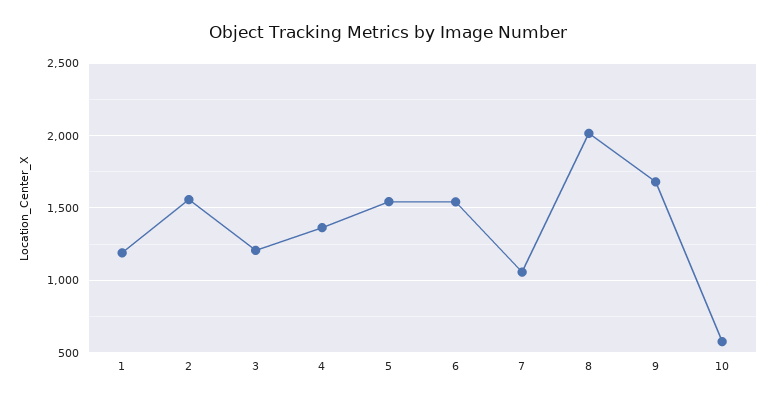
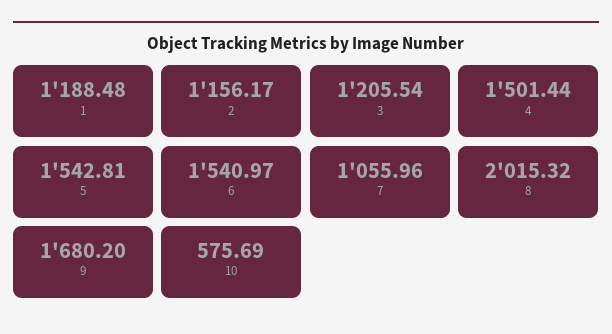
2: 1550 -> 1156.17
4: 1350 -> 1501.44

